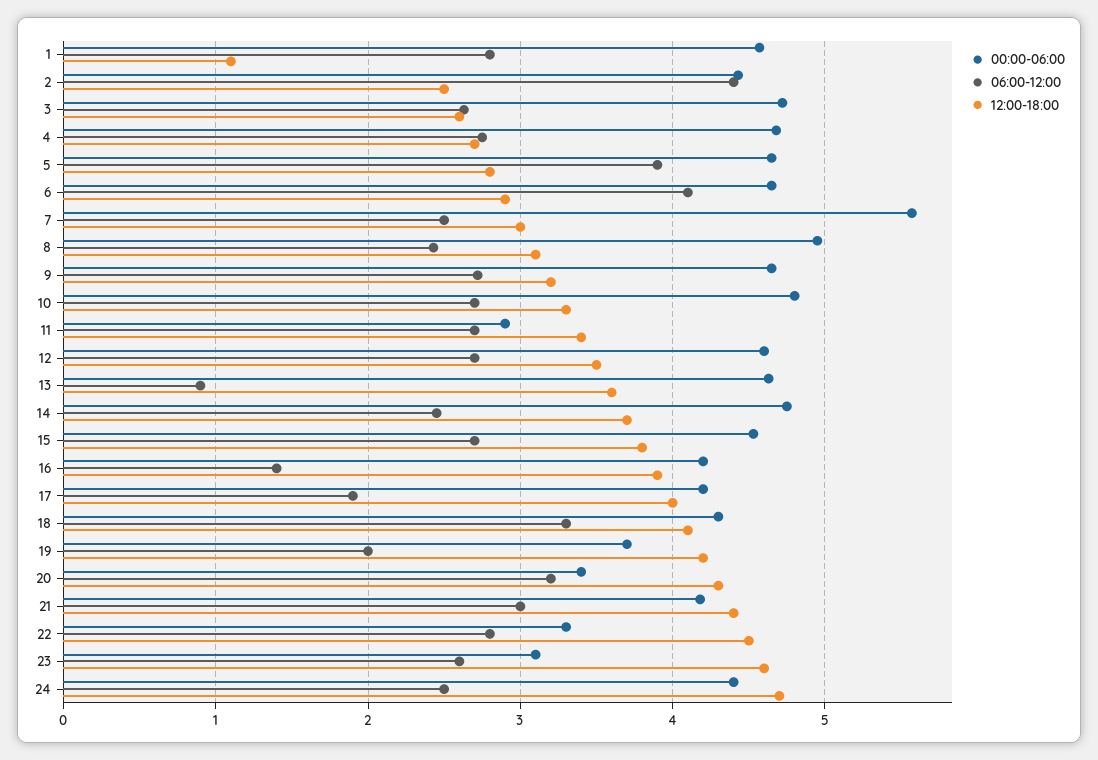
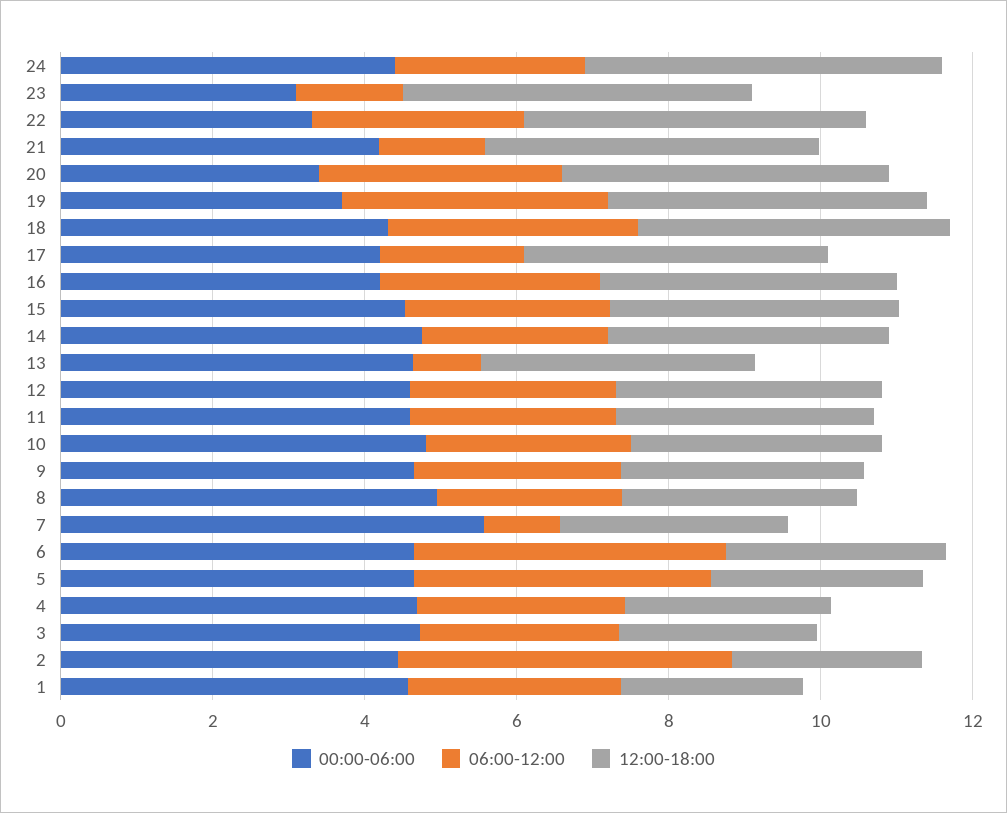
12:00-18:00, 1: 1.1 -> 2.5
06:00-12:00, 7: 2.5 -> 1
00:00-06:00, 11: 2.9 -> 4.5
06:00-12:00, 16: 1.4 -> 3
06:00-12:00, 19: 2 -> 3.5
06:00-12:00, 21: 3 -> 1.5
06:00-12:00, 23: 2.6 -> 1.5

